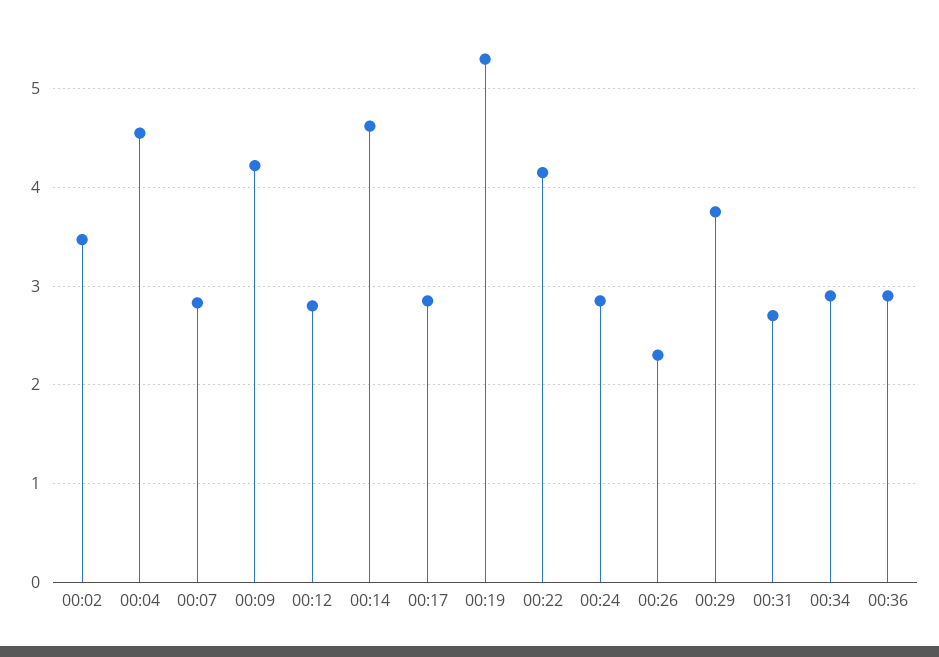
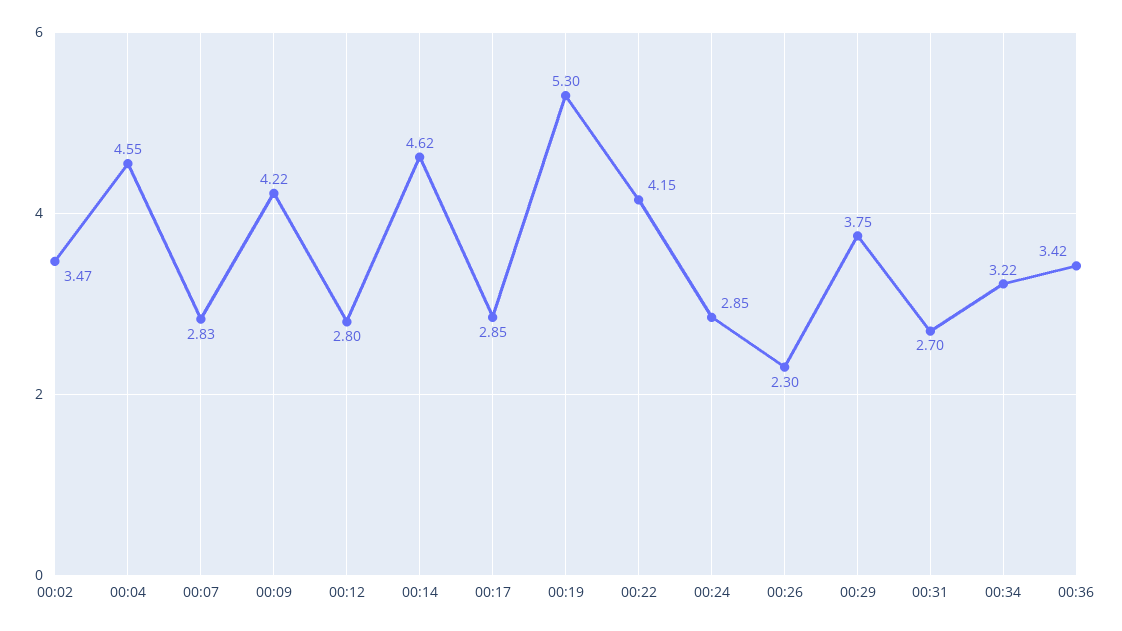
00:34: 2.9 -> 3.22
00:36: 2.9 -> 3.42

